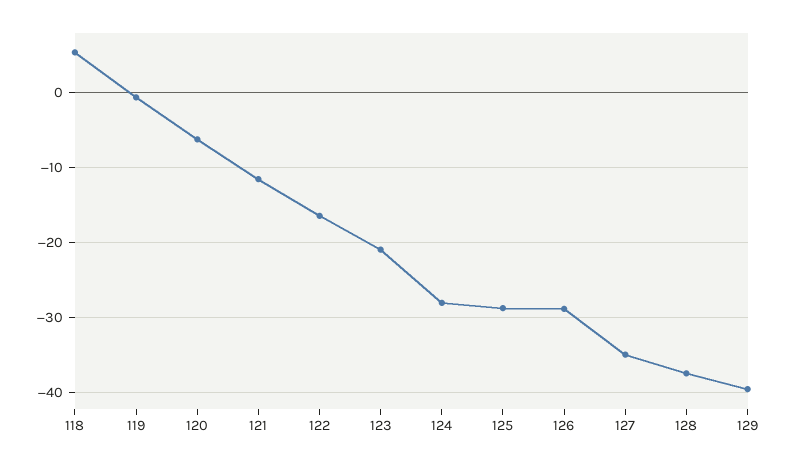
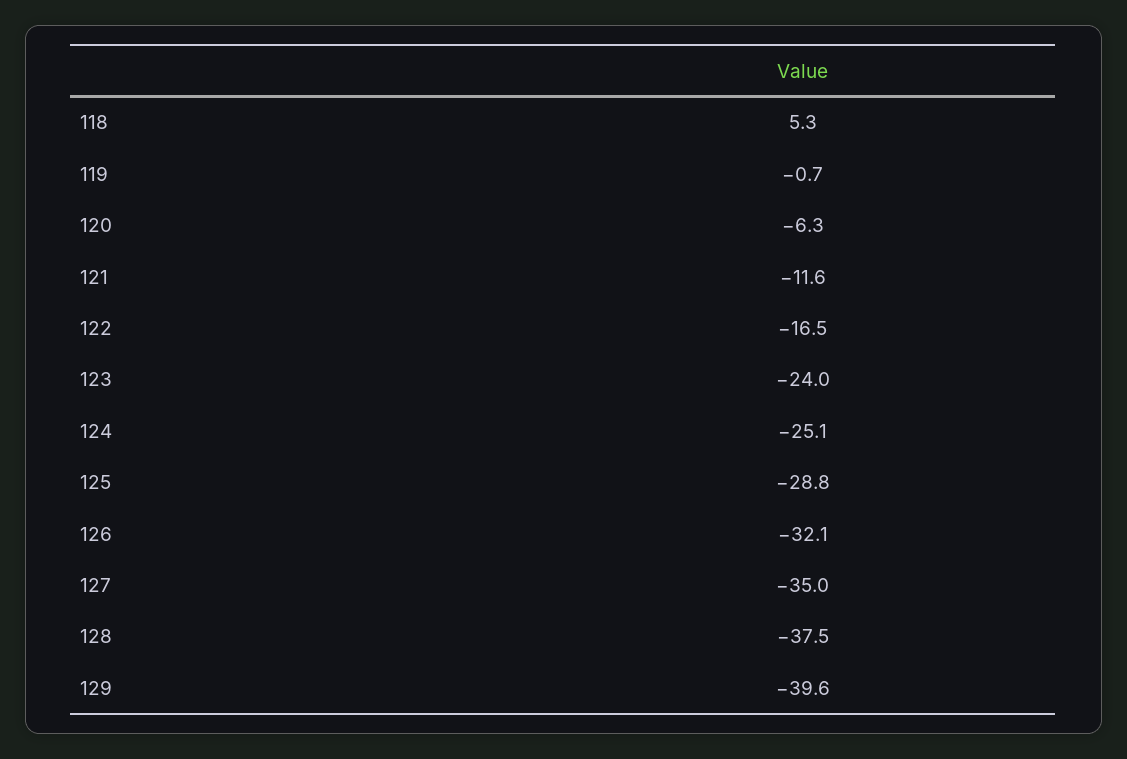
123: -21 -> -24
124: -28 -> -25.1
126: -29 -> -32.1

